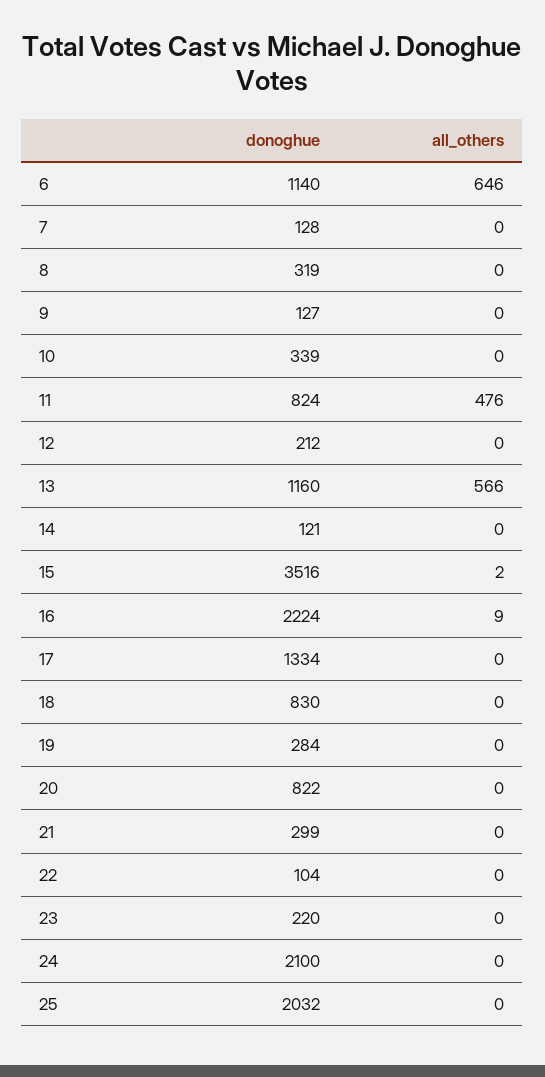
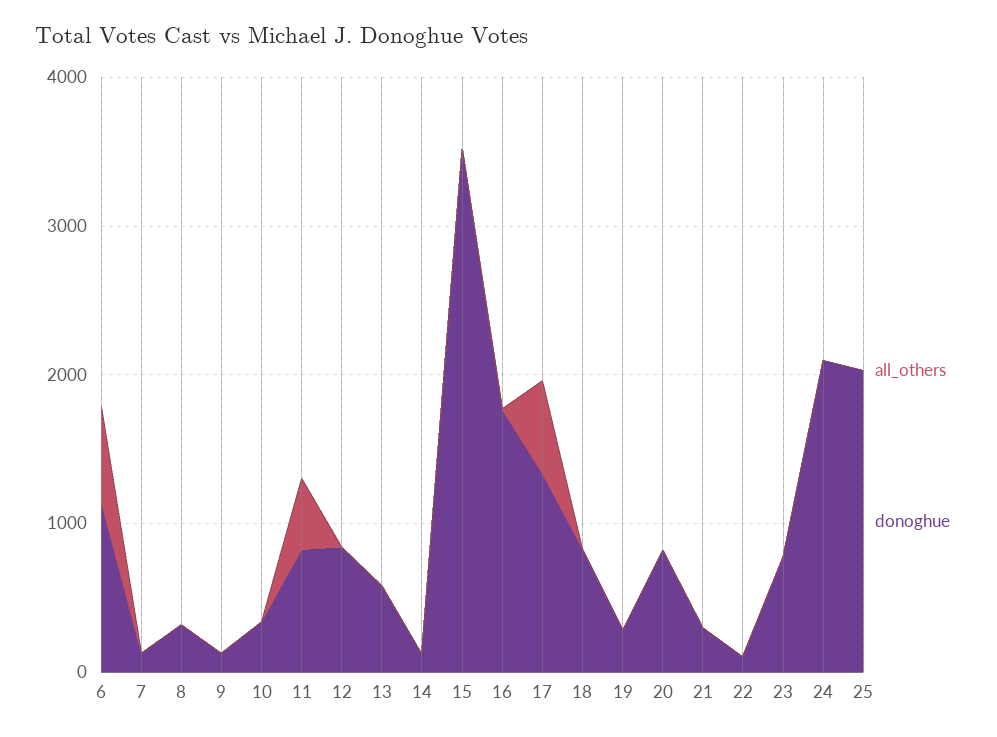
donoghue, 12: 212 -> 800
donoghue, 13: 1160 -> 600
all_others, 13: 566 -> 0
donoghue, 16: 2224 -> 1800
all_others, 17: 0 -> 600
donoghue, 23: 220 -> 800

